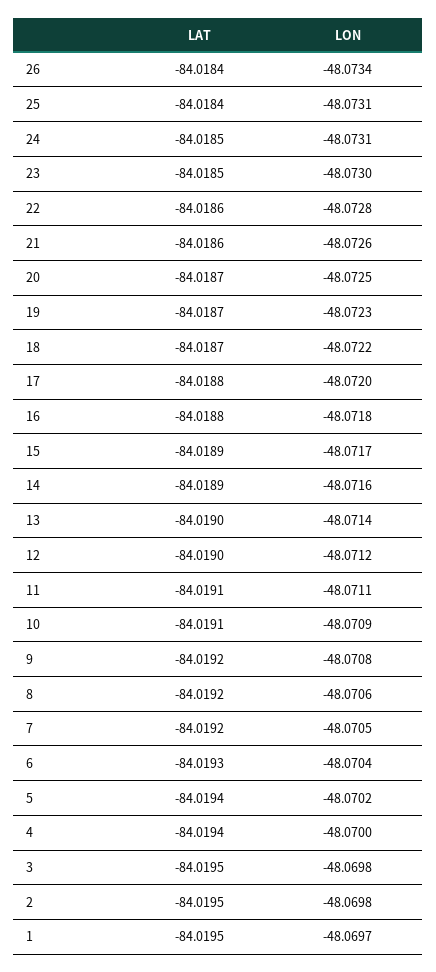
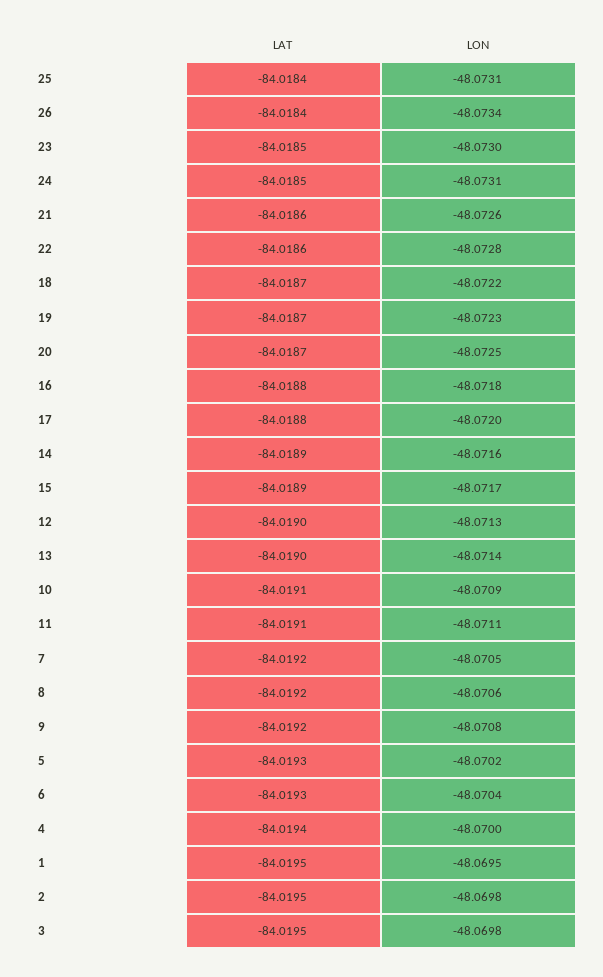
LON, 12: -48.0712 -> -48.0713
LAT, 5: -84.0194 -> -84.0193
LON, 1: -48.0697 -> -48.0695

